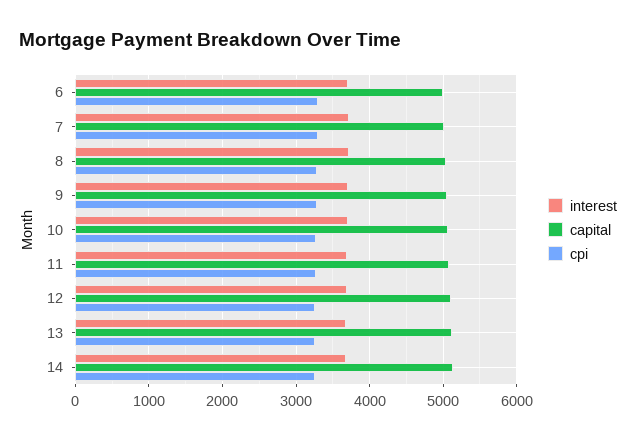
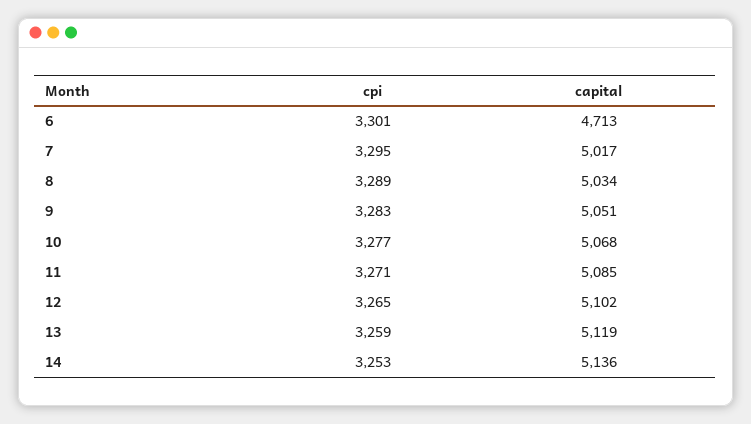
interest, 6: 3700 -> none
capital, 6: 5000 -> 4713
interest, 7: 3700 -> none
interest, 8: 3700 -> none
interest, 9: 3700 -> none
interest, 10: 3700 -> none
interest, 11: 3700 -> none
interest, 12: 3700 -> none
interest, 13: 3700 -> none
interest, 14: 3700 -> none

